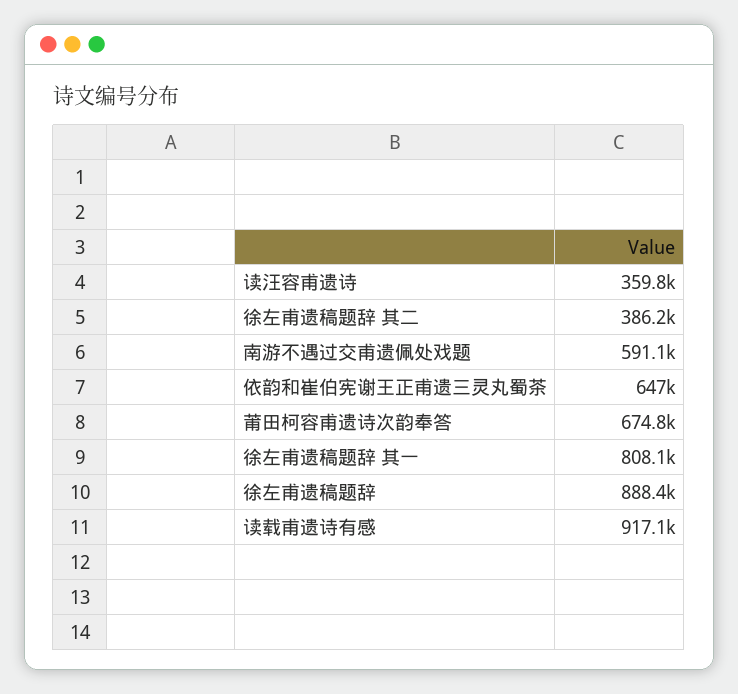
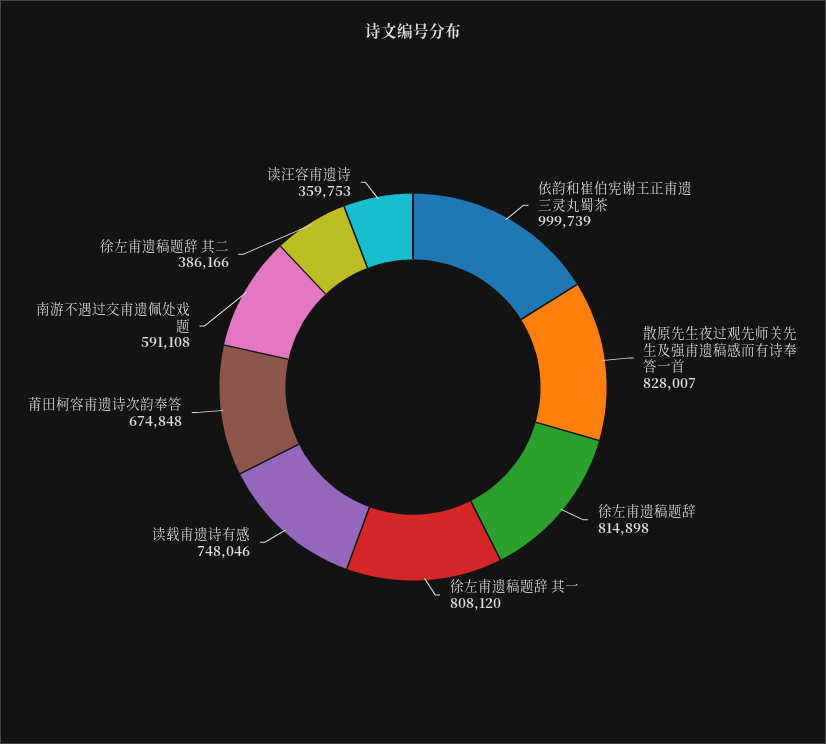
依韵和崔伯宪谢王正甫遗三灵丸蜀茶: 647000 -> 999739
徐左甫遗稿题辞: 888400 -> 814898
读载甫遗诗有感: 917100 -> 748046
散原先生夜过观先师关先生及强甫遗稿感而有诗奉答一首: none -> 828007

